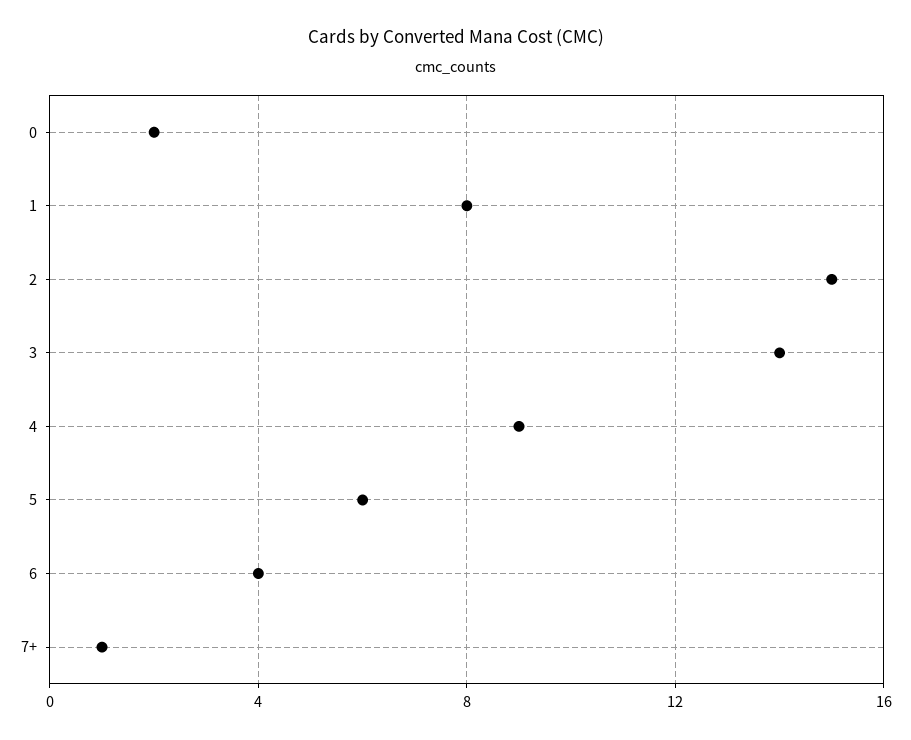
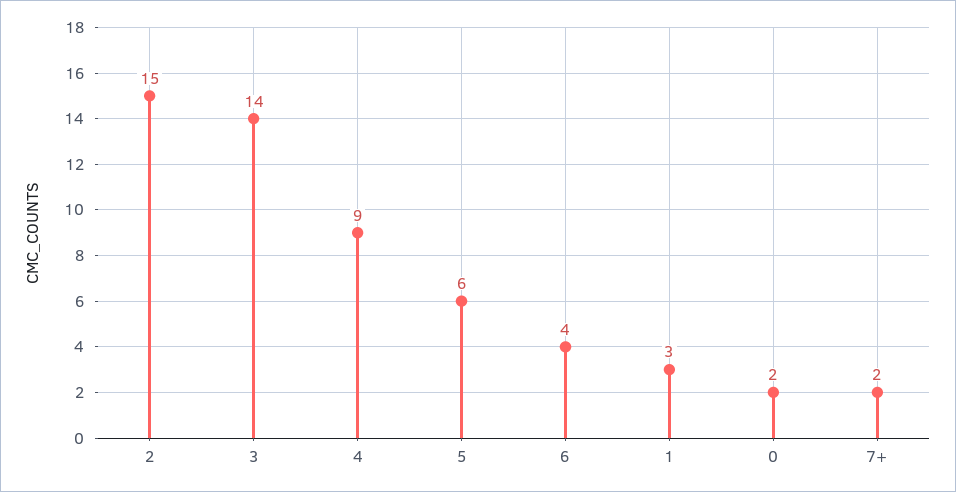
1: 8 -> 3
7+: 1 -> 2

